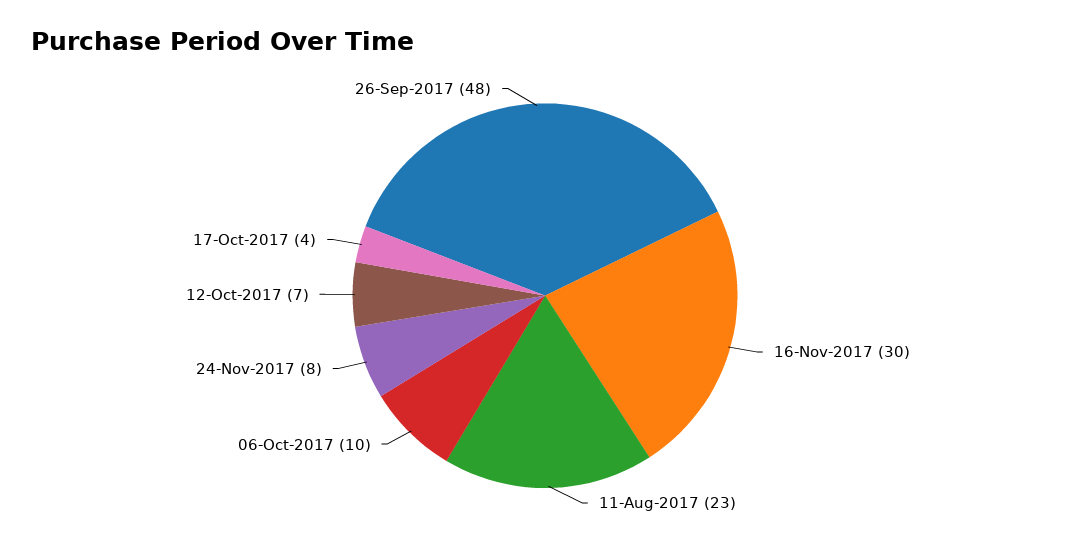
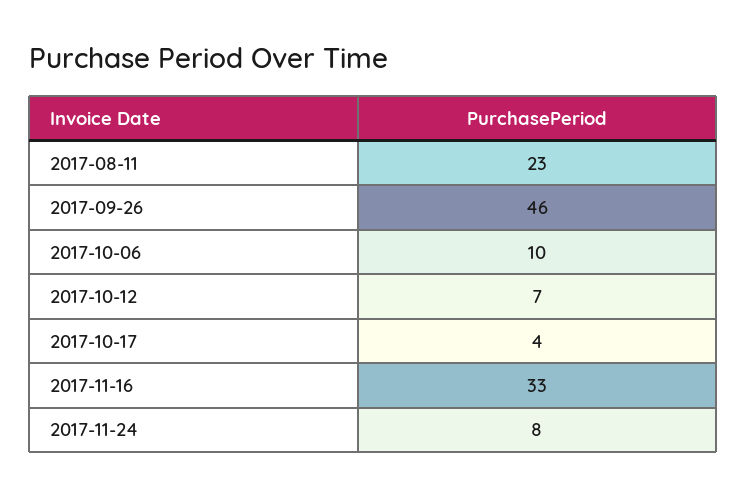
16-Nov-2017: 30 -> 33
26-Sep-2017: 48 -> 46

